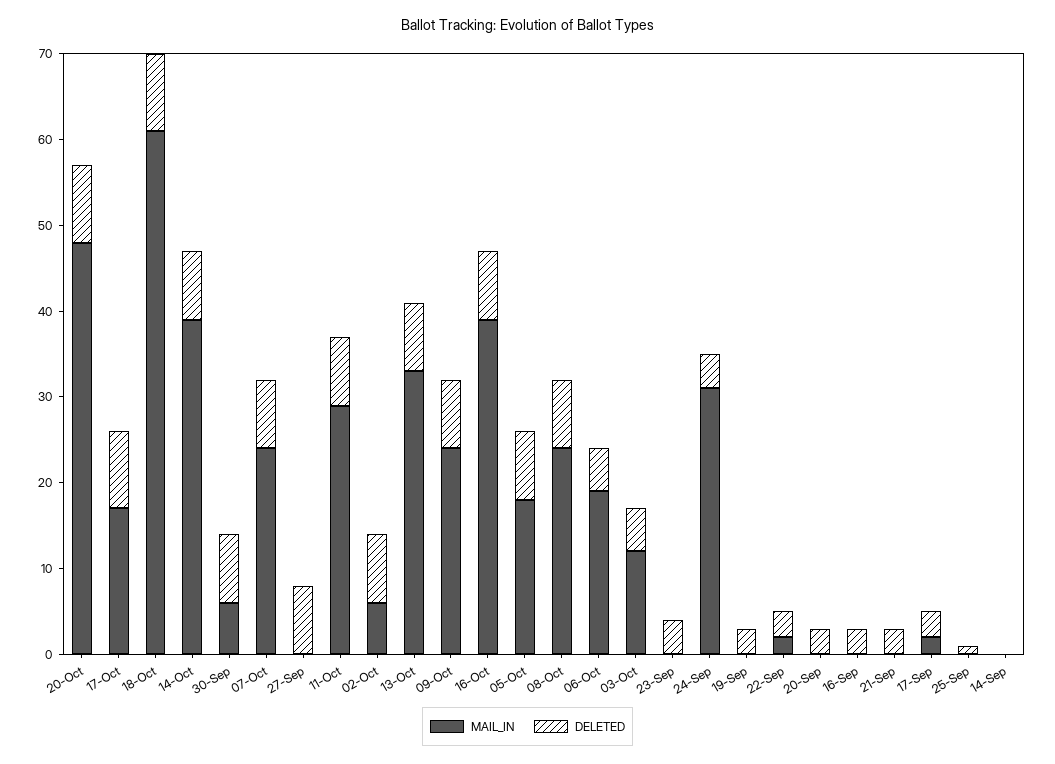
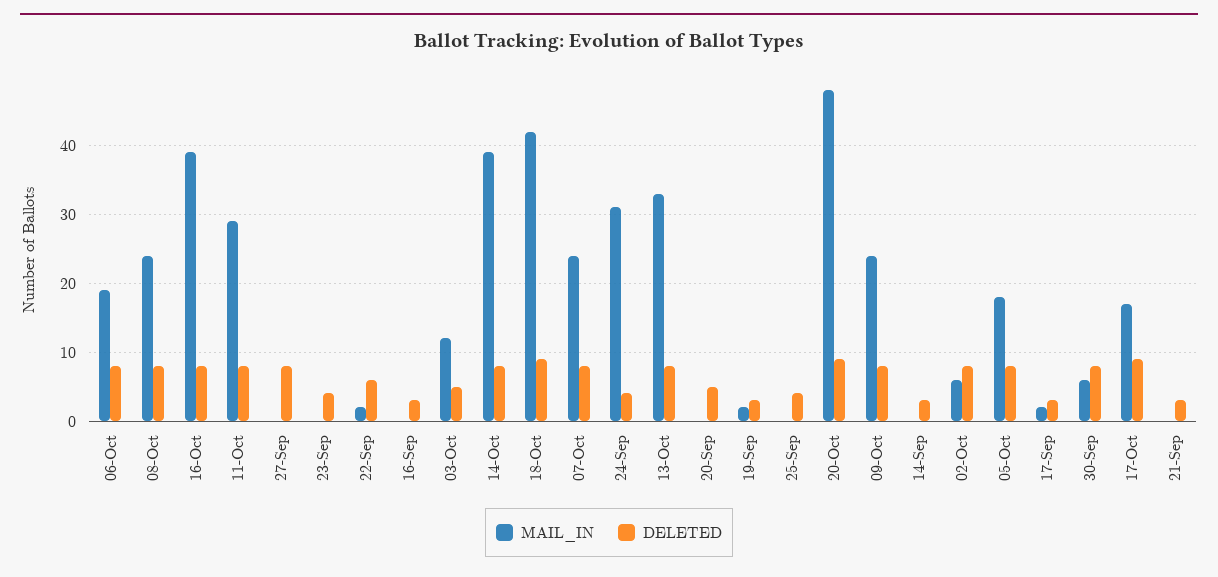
MAIL_IN, 18-Oct: 61 -> 42
DELETED, 06-Oct: 5 -> 8
MAIL_IN, 19-Sep: 0 -> 2
DELETED, 22-Sep: 3 -> 6
DELETED, 20-Sep: 3 -> 5
DELETED, 25-Sep: 1 -> 4
DELETED, 14-Sep: 0 -> 3

